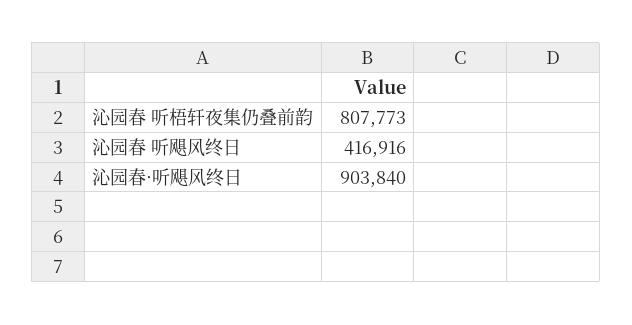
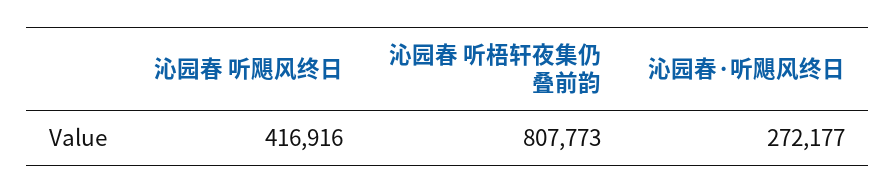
沁园春·听飓风终日: 903840 -> 272177

